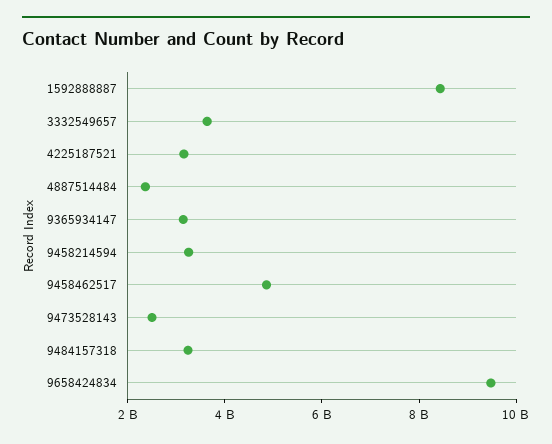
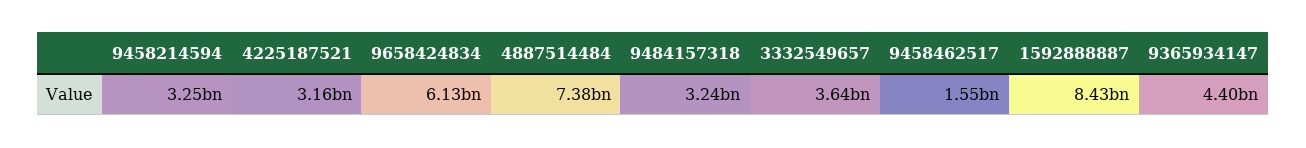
4887514484: 2500000000 -> 7380000000
9365934147: 3000000000 -> 4400000000
9458462517: 5000000000 -> 1550000000
9473528143: 2500000000 -> none
9658424834: 9500000000 -> 6130000000

